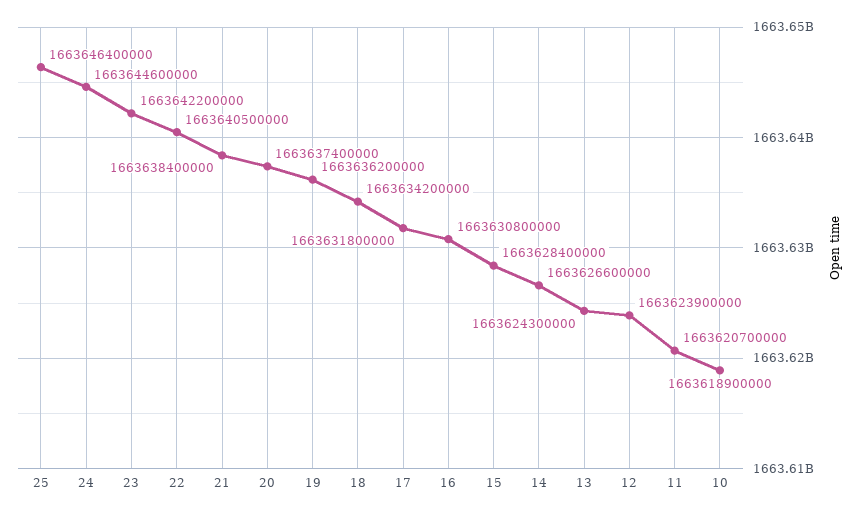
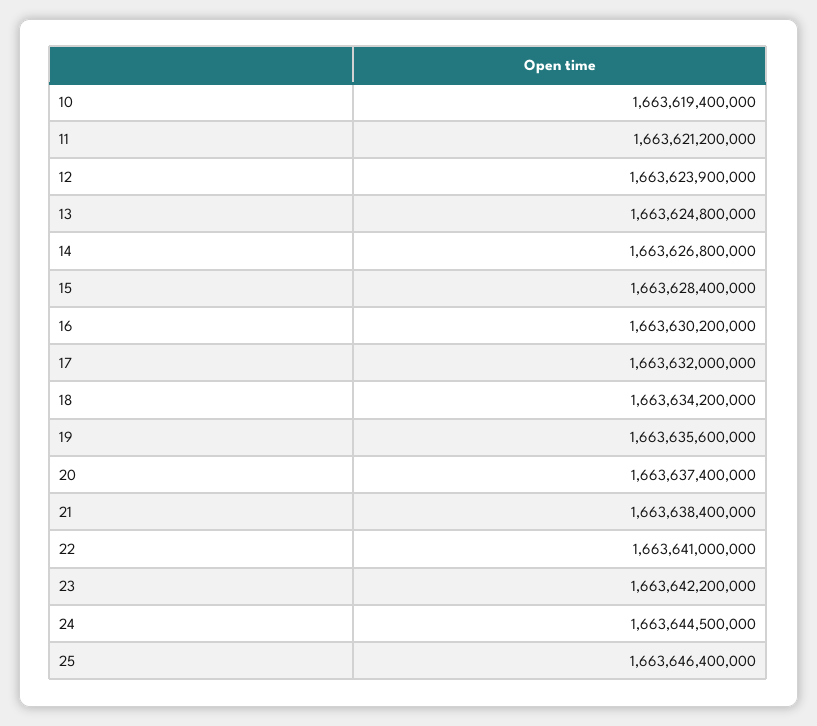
24: 1663644600000 -> 1663644500000
22: 1663640500000 -> 1663641000000
19: 1663636200000 -> 1663635600000
17: 1663631800000 -> 1663632000000
16: 1663630800000 -> 1663630200000
14: 1663626600000 -> 1663626800000
13: 1663624300000 -> 1663624800000
11: 1663620700000 -> 1663621200000
10: 1663618900000 -> 1663619400000

